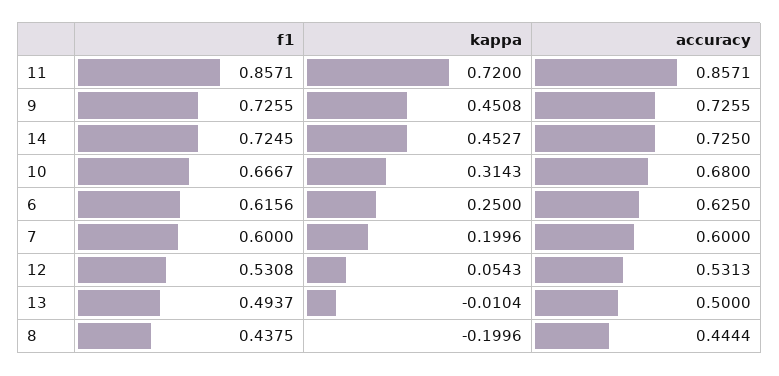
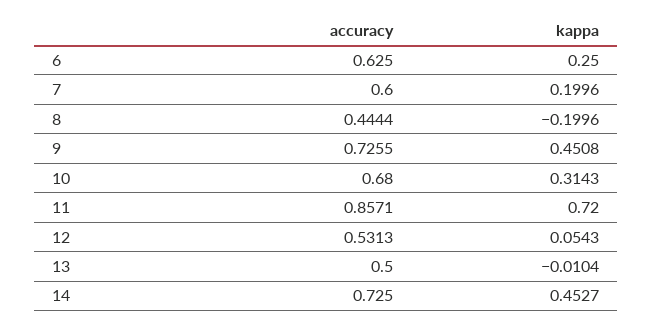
f1, 11: 0.8571 -> none
f1, 9: 0.7255 -> none
f1, 14: 0.7245 -> none
f1, 10: 0.6667 -> none
f1, 6: 0.6156 -> none
f1, 7: 0.6 -> none
f1, 12: 0.5308 -> none
f1, 13: 0.4937 -> none
f1, 8: 0.4375 -> none

